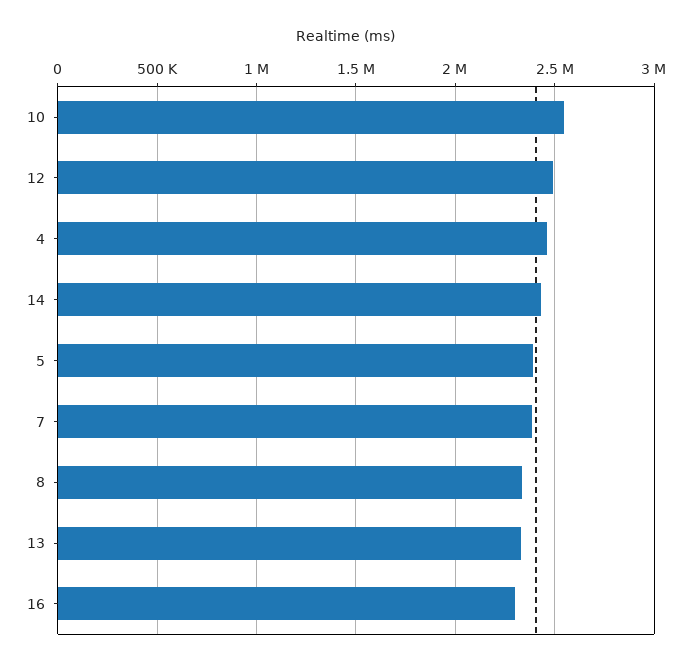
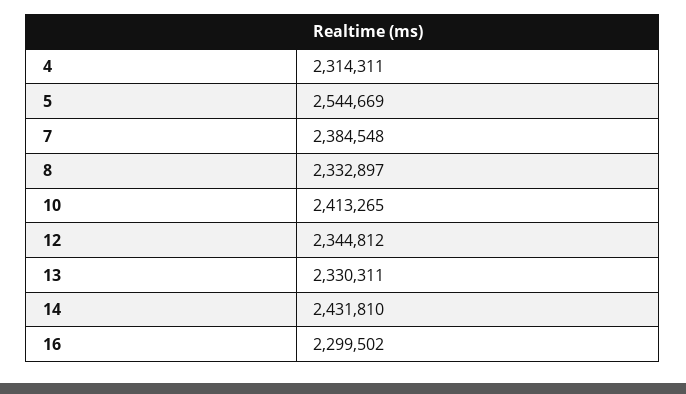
10: 2550000 -> 2413265
12: 2500000 -> 2344812
4: 2450000 -> 2314311
5: 2400000 -> 2544669

